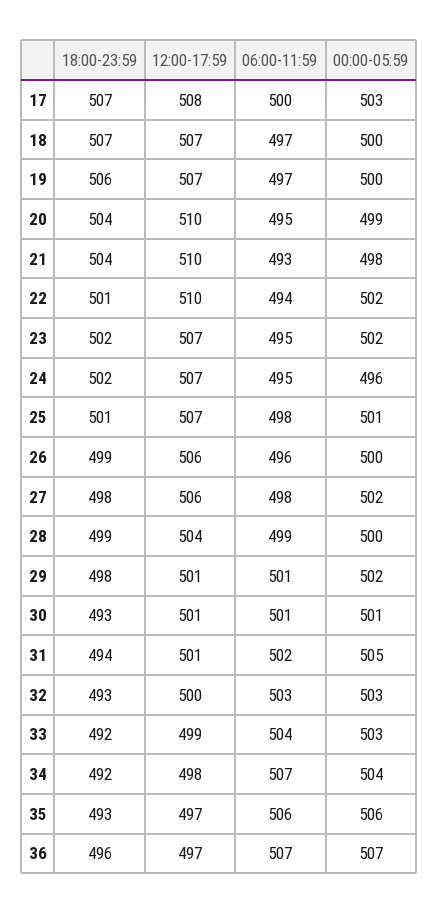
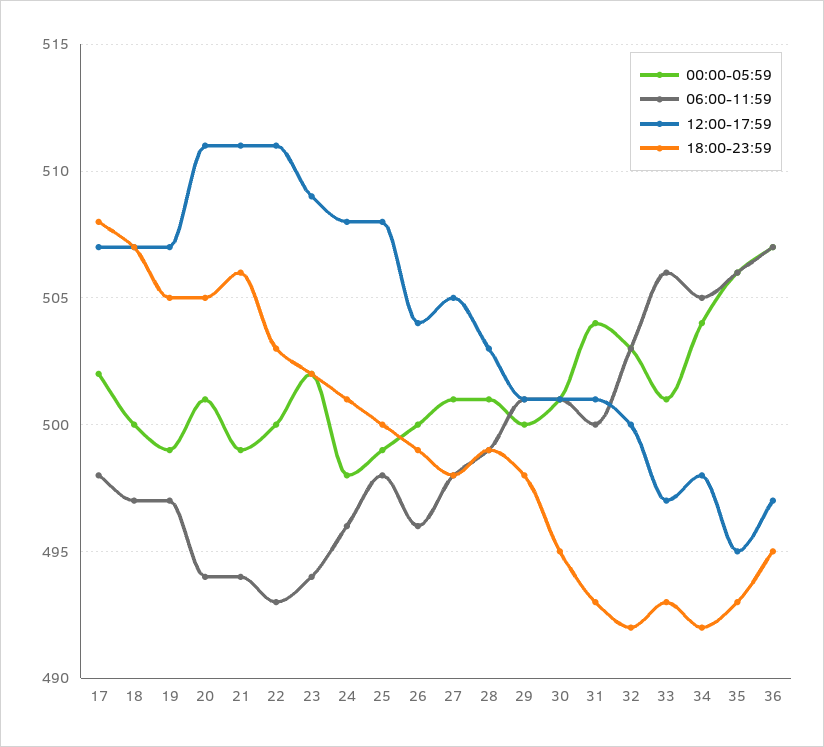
18:00-23:59, 17: 507 -> 508
12:00-17:59, 17: 508 -> 507
06:00-11:59, 17: 500 -> 498
00:00-05:59, 17: 503 -> 502
18:00-23:59, 19: 506 -> 505
00:00-05:59, 19: 500 -> 499
18:00-23:59, 20: 504 -> 505
12:00-17:59, 20: 510 -> 511
06:00-11:59, 20: 495 -> 494
00:00-05:59, 20: 499 -> 501
18:00-23:59, 21: 504 -> 506
12:00-17:59, 21: 510 -> 511
06:00-11:59, 21: 493 -> 494
00:00-05:59, 21: 498 -> 499
18:00-23:59, 22: 501 -> 503
12:00-17:59, 22: 510 -> 511
06:00-11:59, 22: 494 -> 493
00:00-05:59, 22: 502 -> 500
12:00-17:59, 23: 507 -> 509
06:00-11:59, 23: 495 -> 494
18:00-23:59, 24: 502 -> 501
12:00-17:59, 24: 507 -> 508
06:00-11:59, 24: 495 -> 496
00:00-05:59, 24: 496 -> 498
18:00-23:59, 25: 501 -> 500
12:00-17:59, 25: 507 -> 508
00:00-05:59, 25: 501 -> 499
12:00-17:59, 26: 506 -> 504
12:00-17:59, 27: 506 -> 505
00:00-05:59, 27: 502 -> 501
12:00-17:59, 28: 504 -> 503
00:00-05:59, 28: 500 -> 501
00:00-05:59, 29: 502 -> 500
18:00-23:59, 30: 493 -> 495
18:00-23:59, 31: 494 -> 493
06:00-11:59, 31: 502 -> 500
00:00-05:59, 31: 505 -> 504
18:00-23:59, 32: 493 -> 492
18:00-23:59, 33: 492 -> 493
12:00-17:59, 33: 499 -> 497
06:00-11:59, 33: 504 -> 506
00:00-05:59, 33: 503 -> 501
06:00-11:59, 34: 507 -> 505
12:00-17:59, 35: 497 -> 495
18:00-23:59, 36: 496 -> 495

